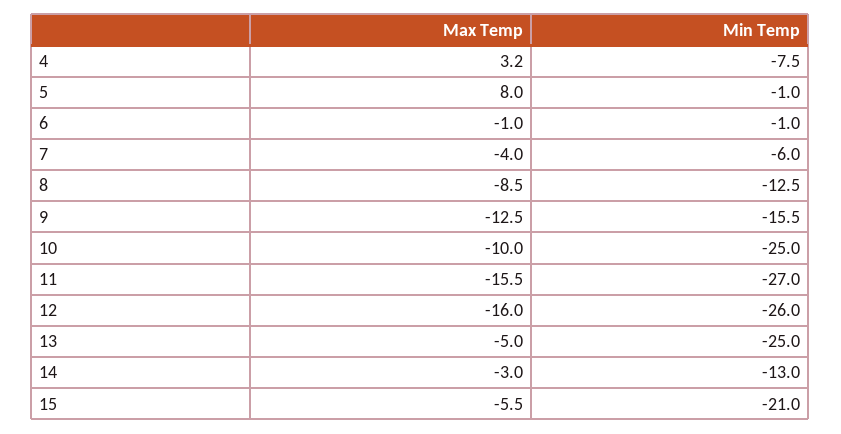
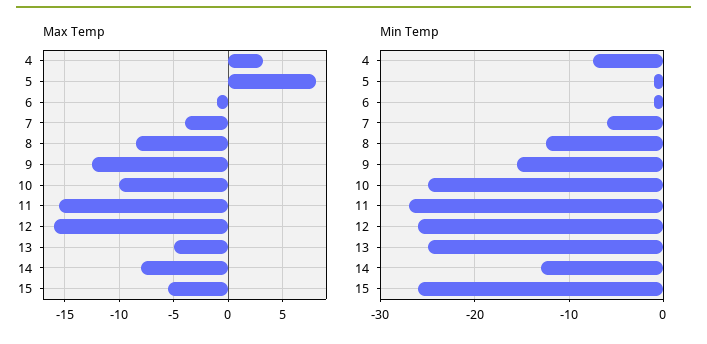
Max Temp, 14: -3 -> -8
Min Temp, 15: -21 -> -26

